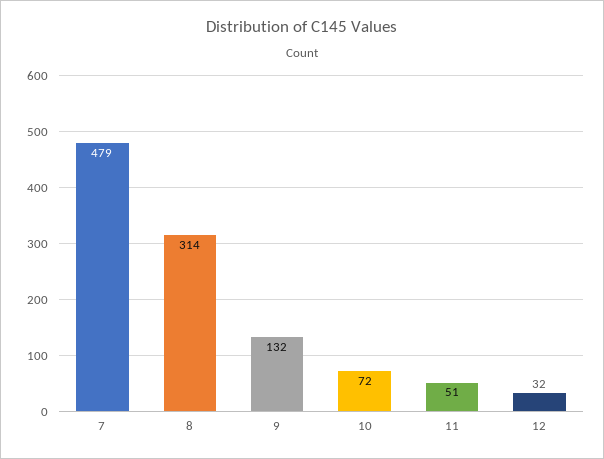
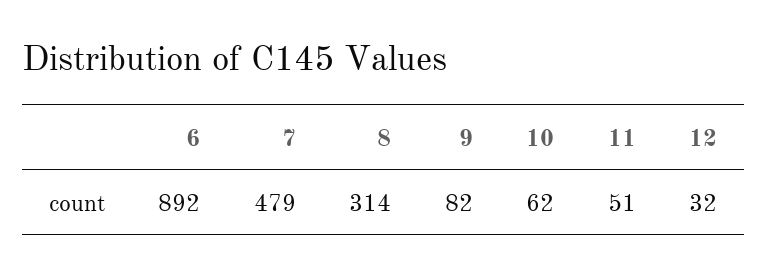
9: 132 -> 82
10: 72 -> 62
6: none -> 892

